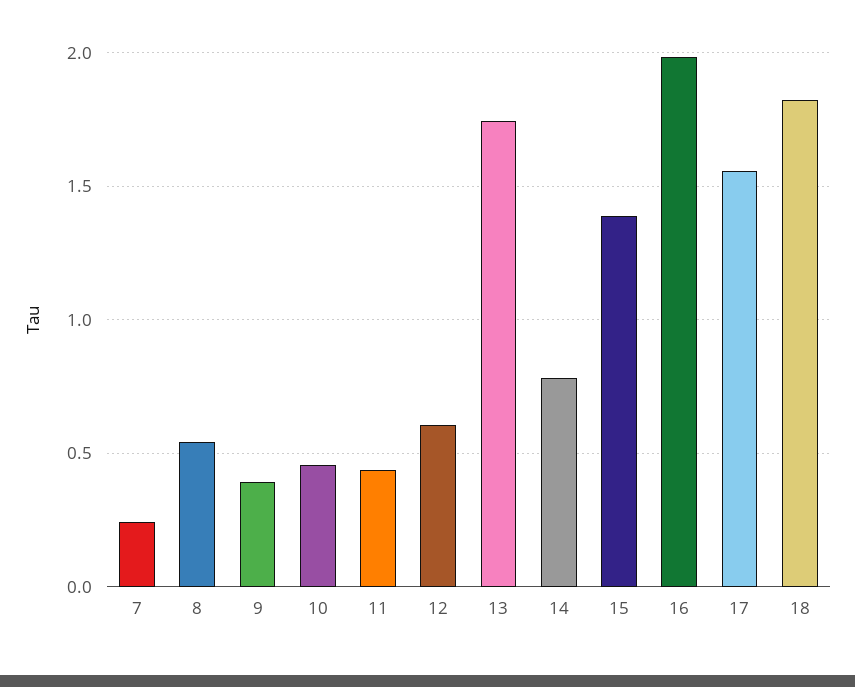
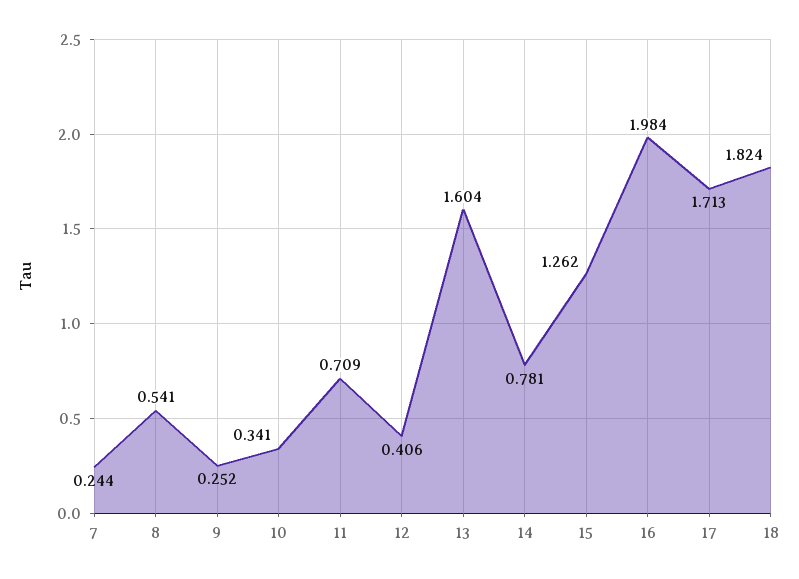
9: 0.4 -> 0.252
10: 0.45 -> 0.341
11: 0.45 -> 0.709
12: 0.6 -> 0.406
13: 1.75 -> 1.604
15: 1.4 -> 1.262
17: 1.55 -> 1.713

